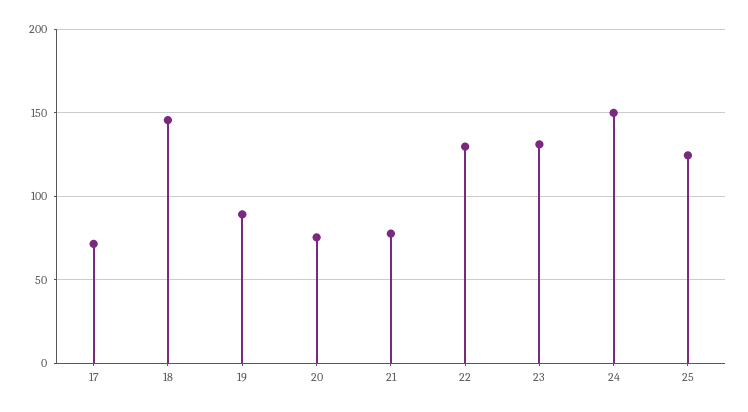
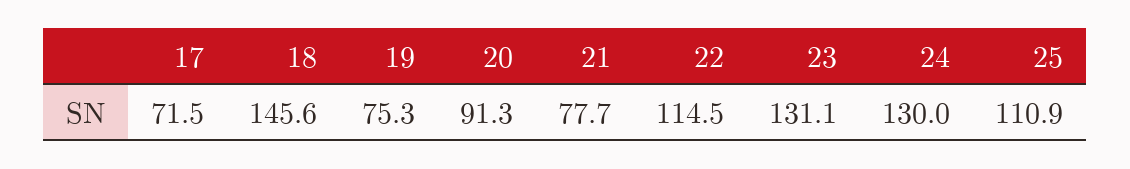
19: 90 -> 75.3
20: 75 -> 91.3
22: 130 -> 114.5
24: 150 -> 130
25: 125 -> 110.9

